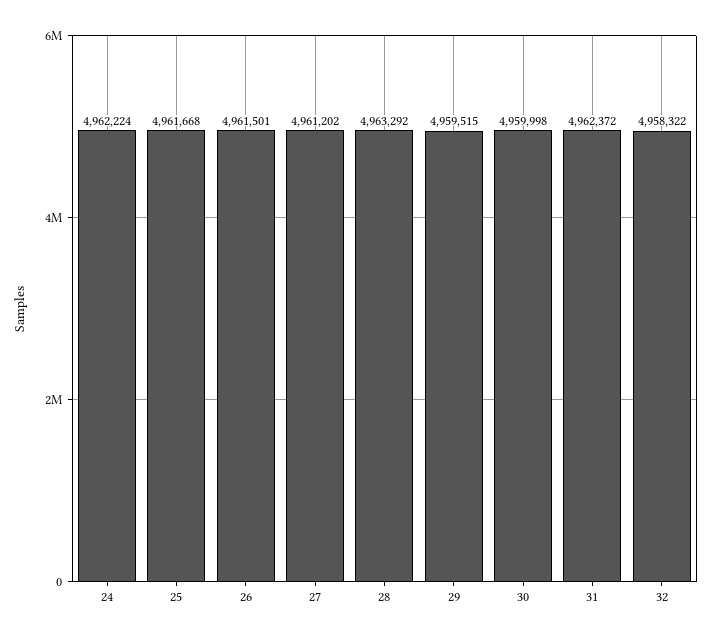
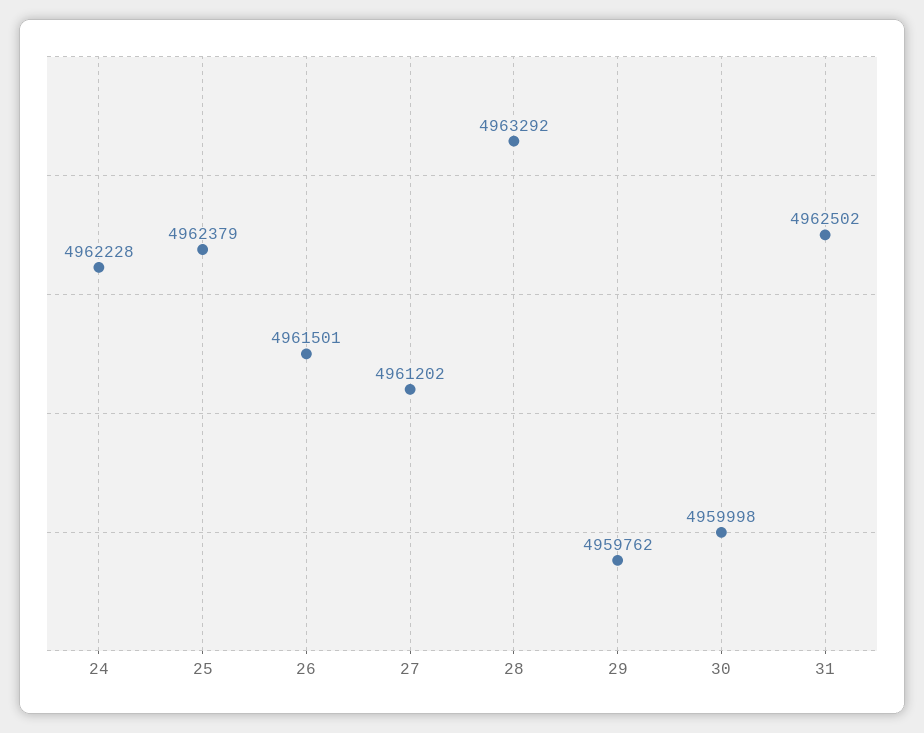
24: 4962224 -> 4962228
25: 4961668 -> 4962379
29: 4959515 -> 4959762
31: 4962372 -> 4962502
32: 4958322 -> none

